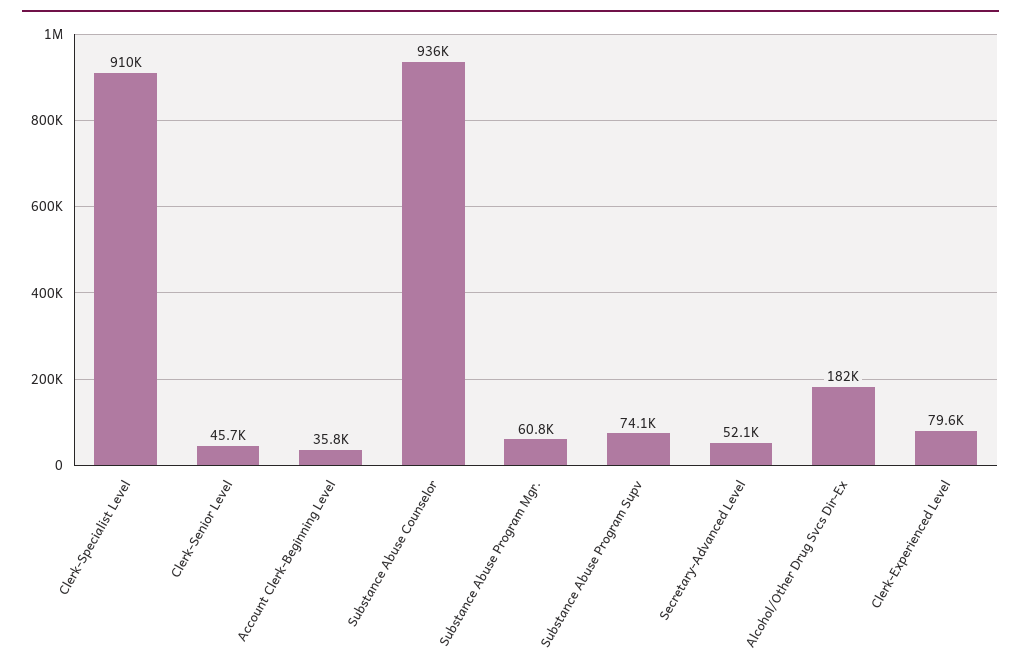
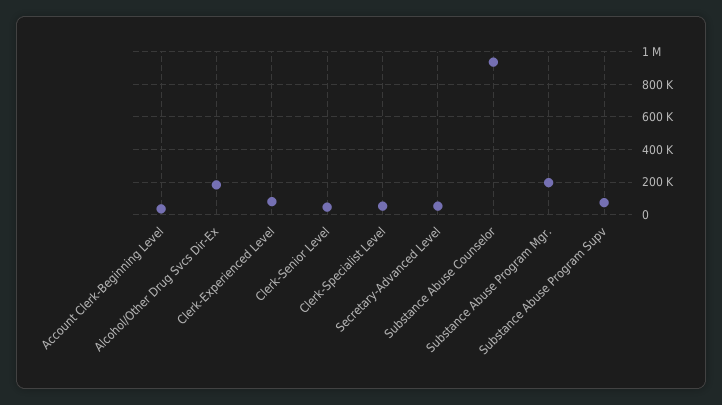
Clerk-Specialist Level: 910000 -> 50000
Substance Abuse Program Mgr.: 60800 -> 200000

